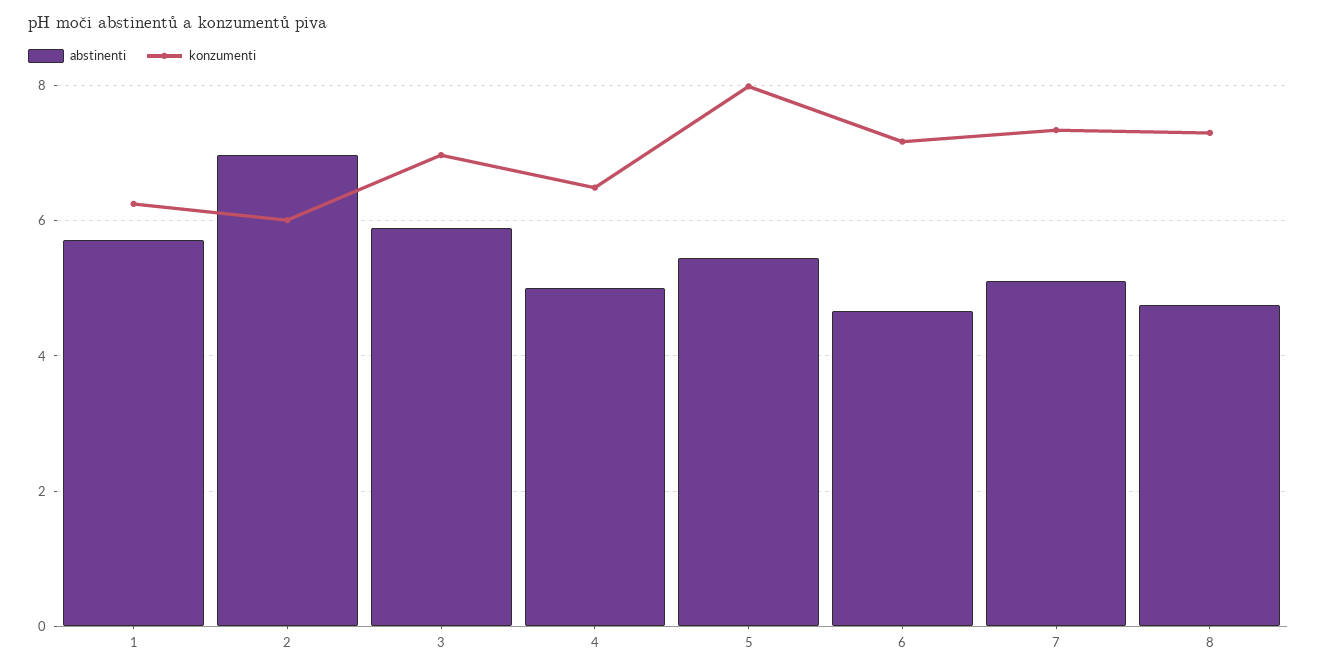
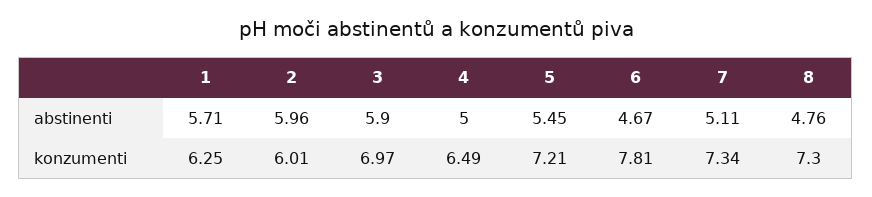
abstinenti, 2: 7 -> 5.96
konzumenti, 5: 8 -> 7.21
konzumenti, 6: 7.2 -> 7.81

